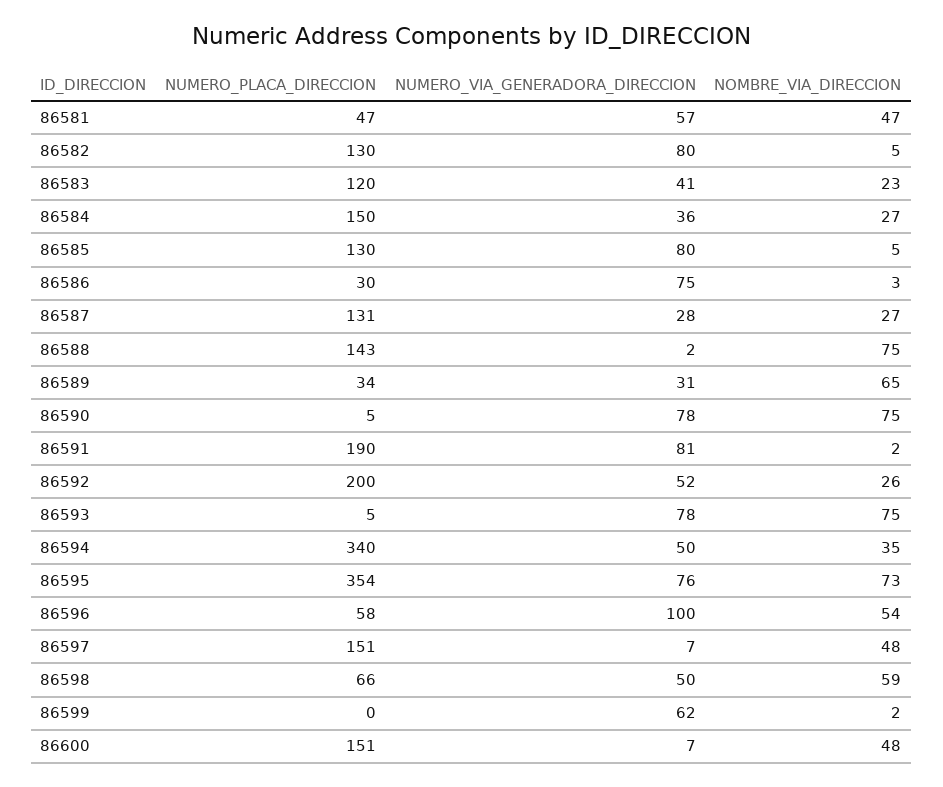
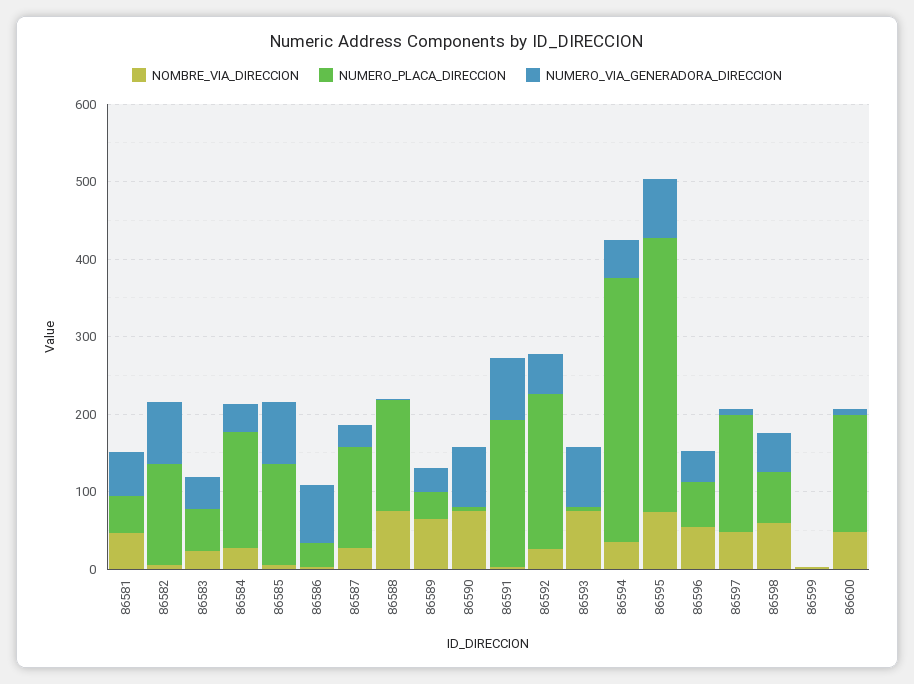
NUMERO_PLACA_DIRECCION, 86583: 120 -> 60
NUMERO_VIA_GENERADORA_DIRECCION, 86596: 100 -> 40
NUMERO_VIA_GENERADORA_DIRECCION, 86599: 62 -> 0

